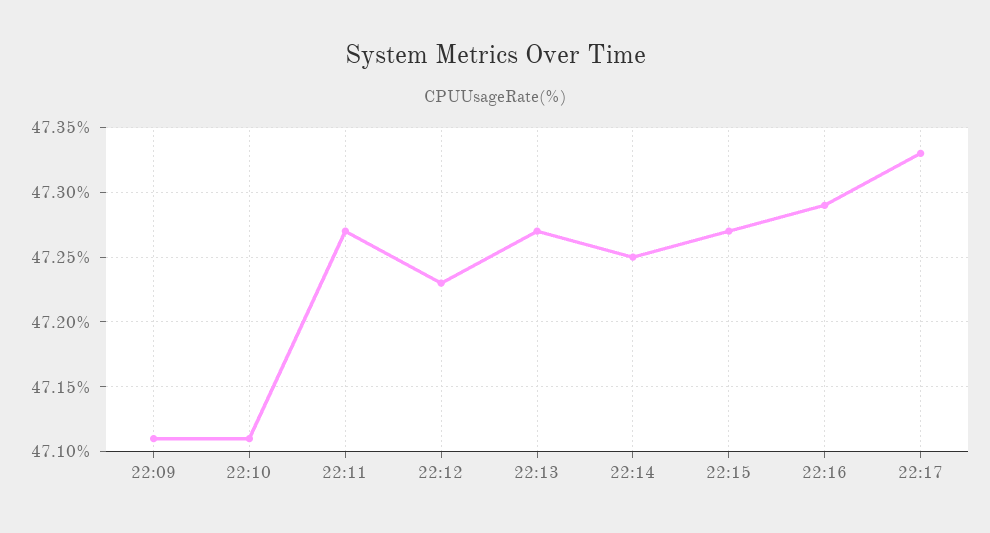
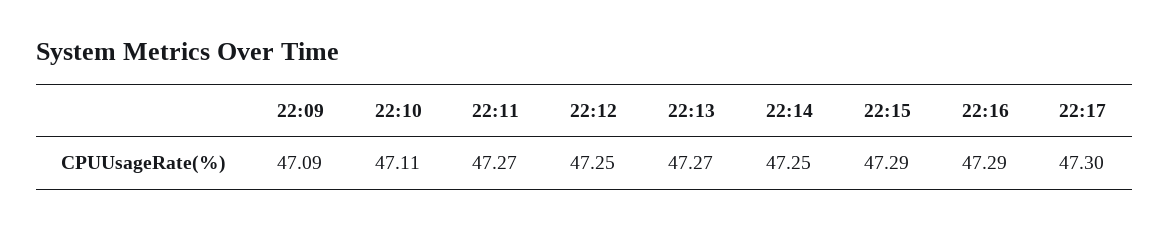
22:09: 47.11 -> 47.09
22:12: 47.23 -> 47.25
22:15: 47.27 -> 47.29
22:17: 47.33 -> 47.3

